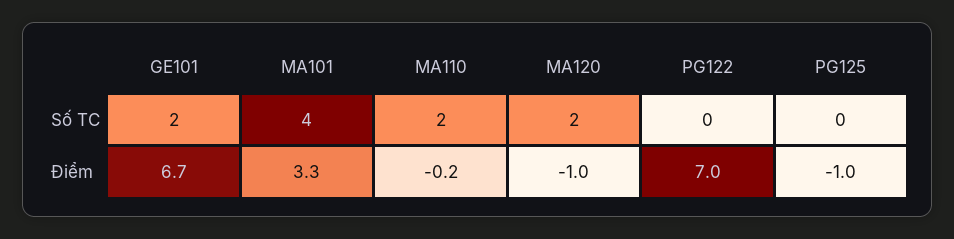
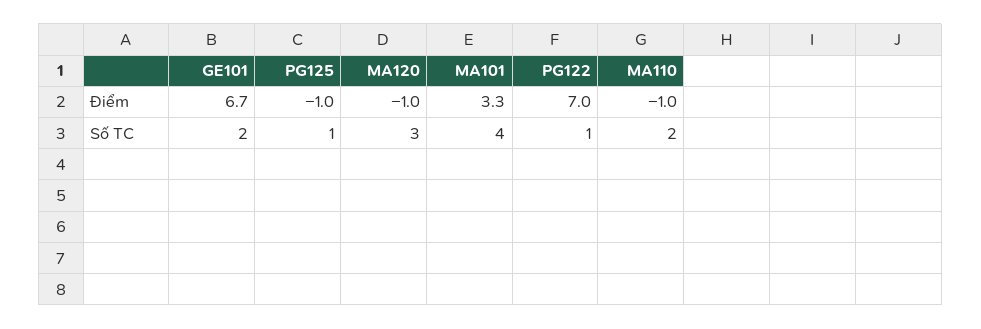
MA120, Số TC: 2 -> 3
PG122, Số TC: 0 -> 1
PG125, Số TC: 0 -> 1
MA110, Điểm: -0.2 -> -1

